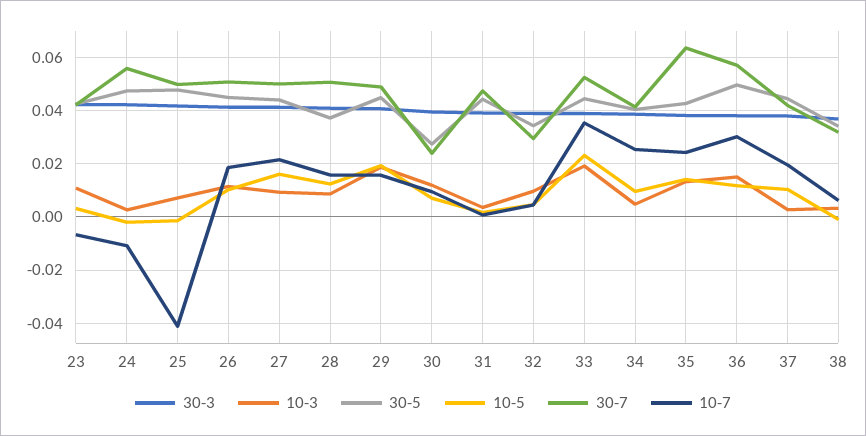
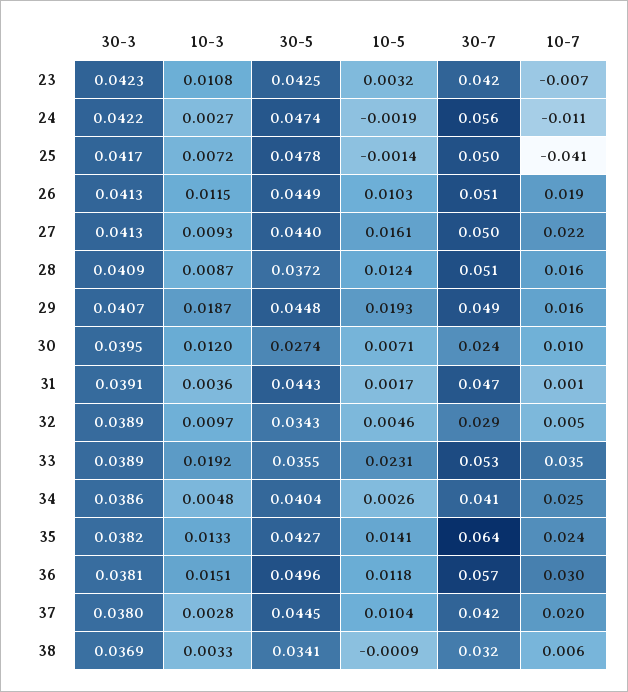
30-5, 33: 0.045 -> 0.0355
10-5, 34: 0.01 -> 0.0026

